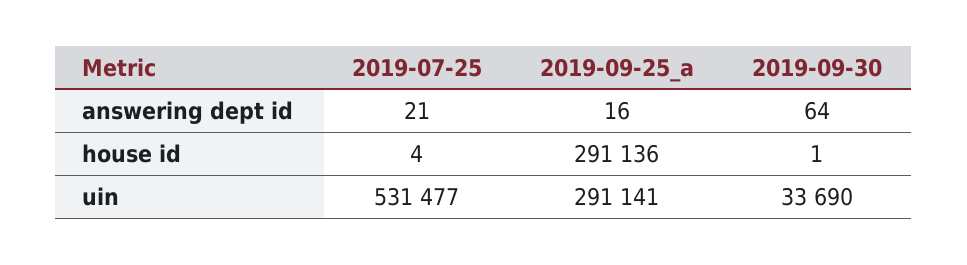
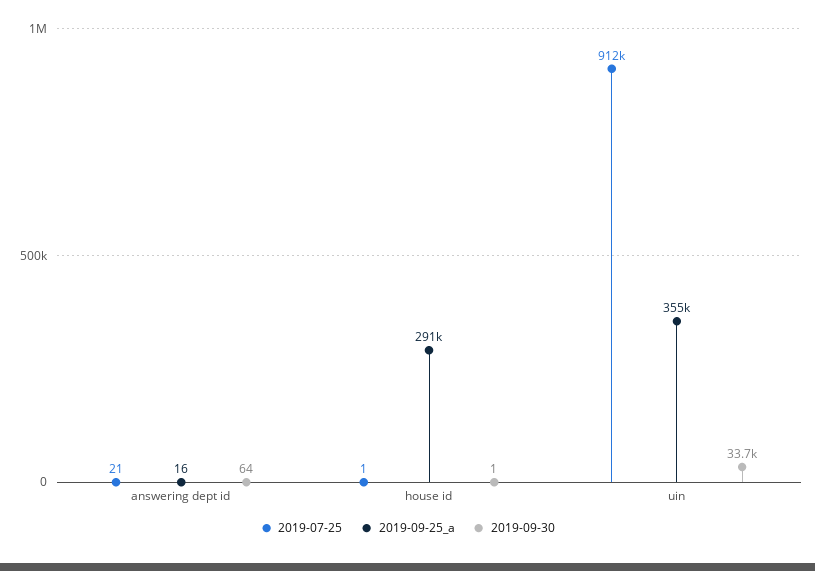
2019-07-25, house id: 4 -> 1
2019-07-25, uin: 531477 -> 912000
2019-09-25_a, uin: 291141 -> 355000

